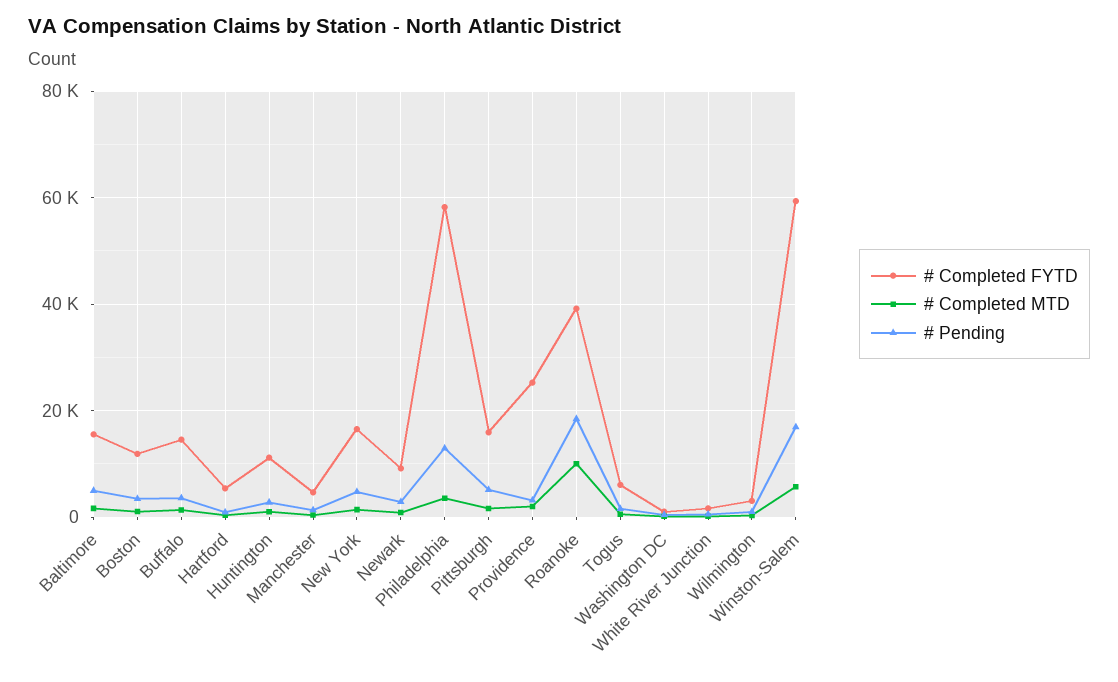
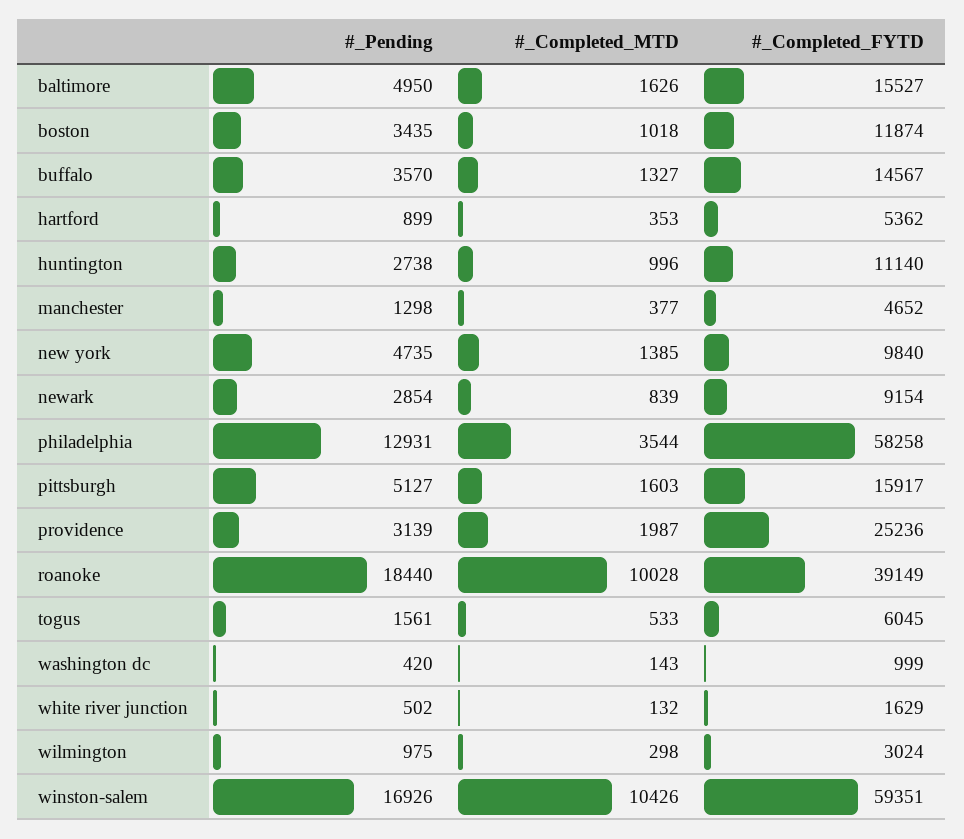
# Completed FYTD, New York: 16000 -> 9840
# Completed MTD, Winston-Salem: 6000 -> 10426

